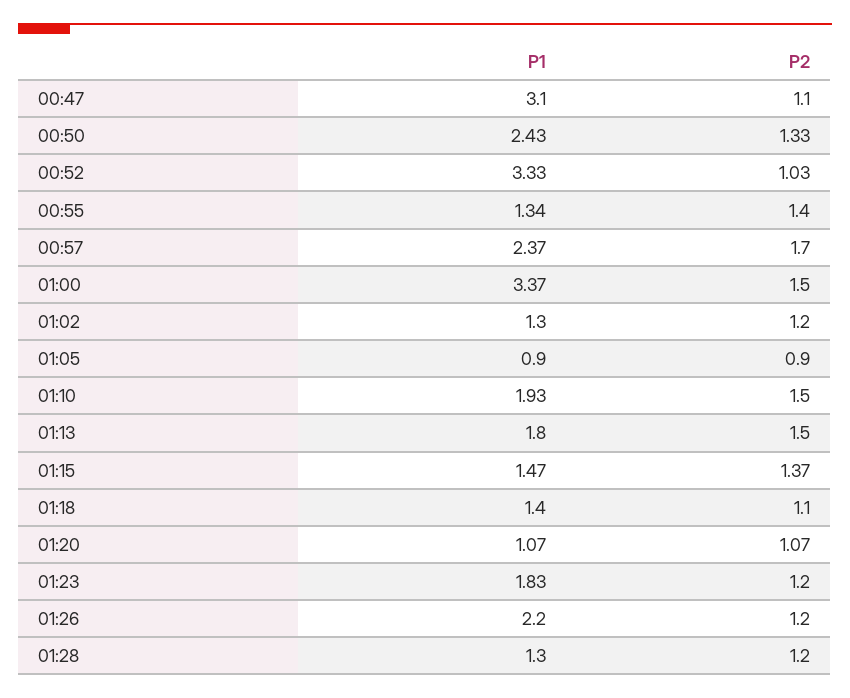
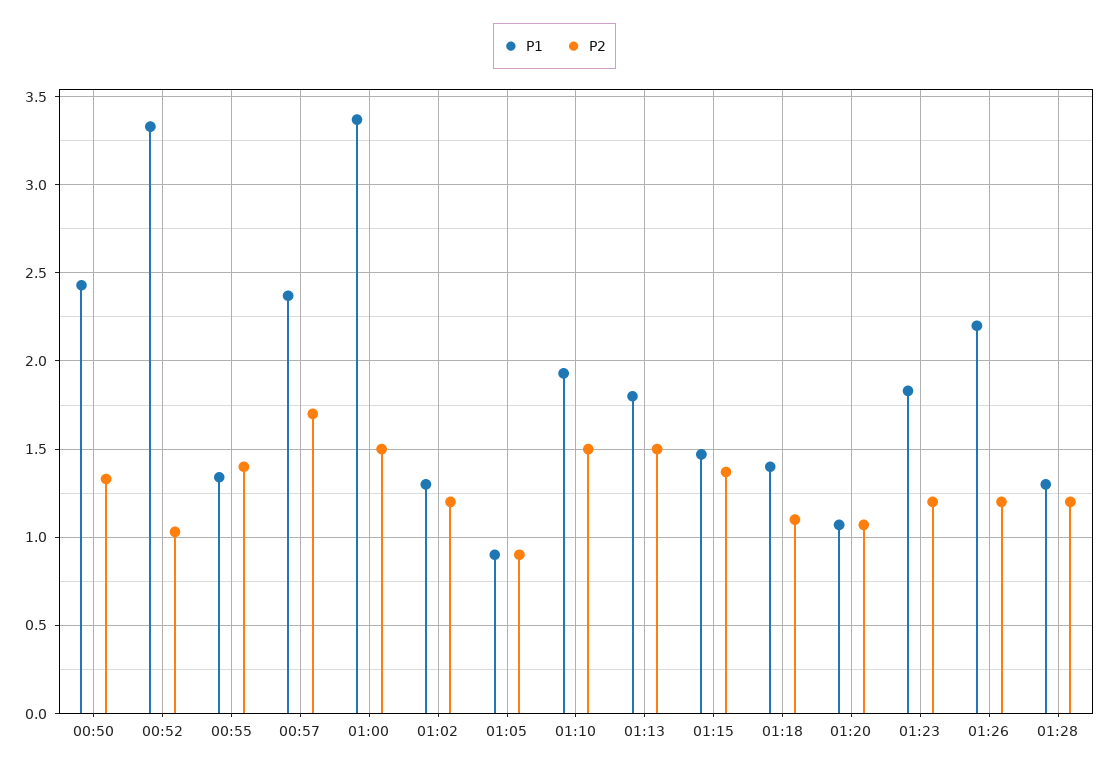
P1, 00:47: 3.1 -> none
P2, 00:47: 1.1 -> none

